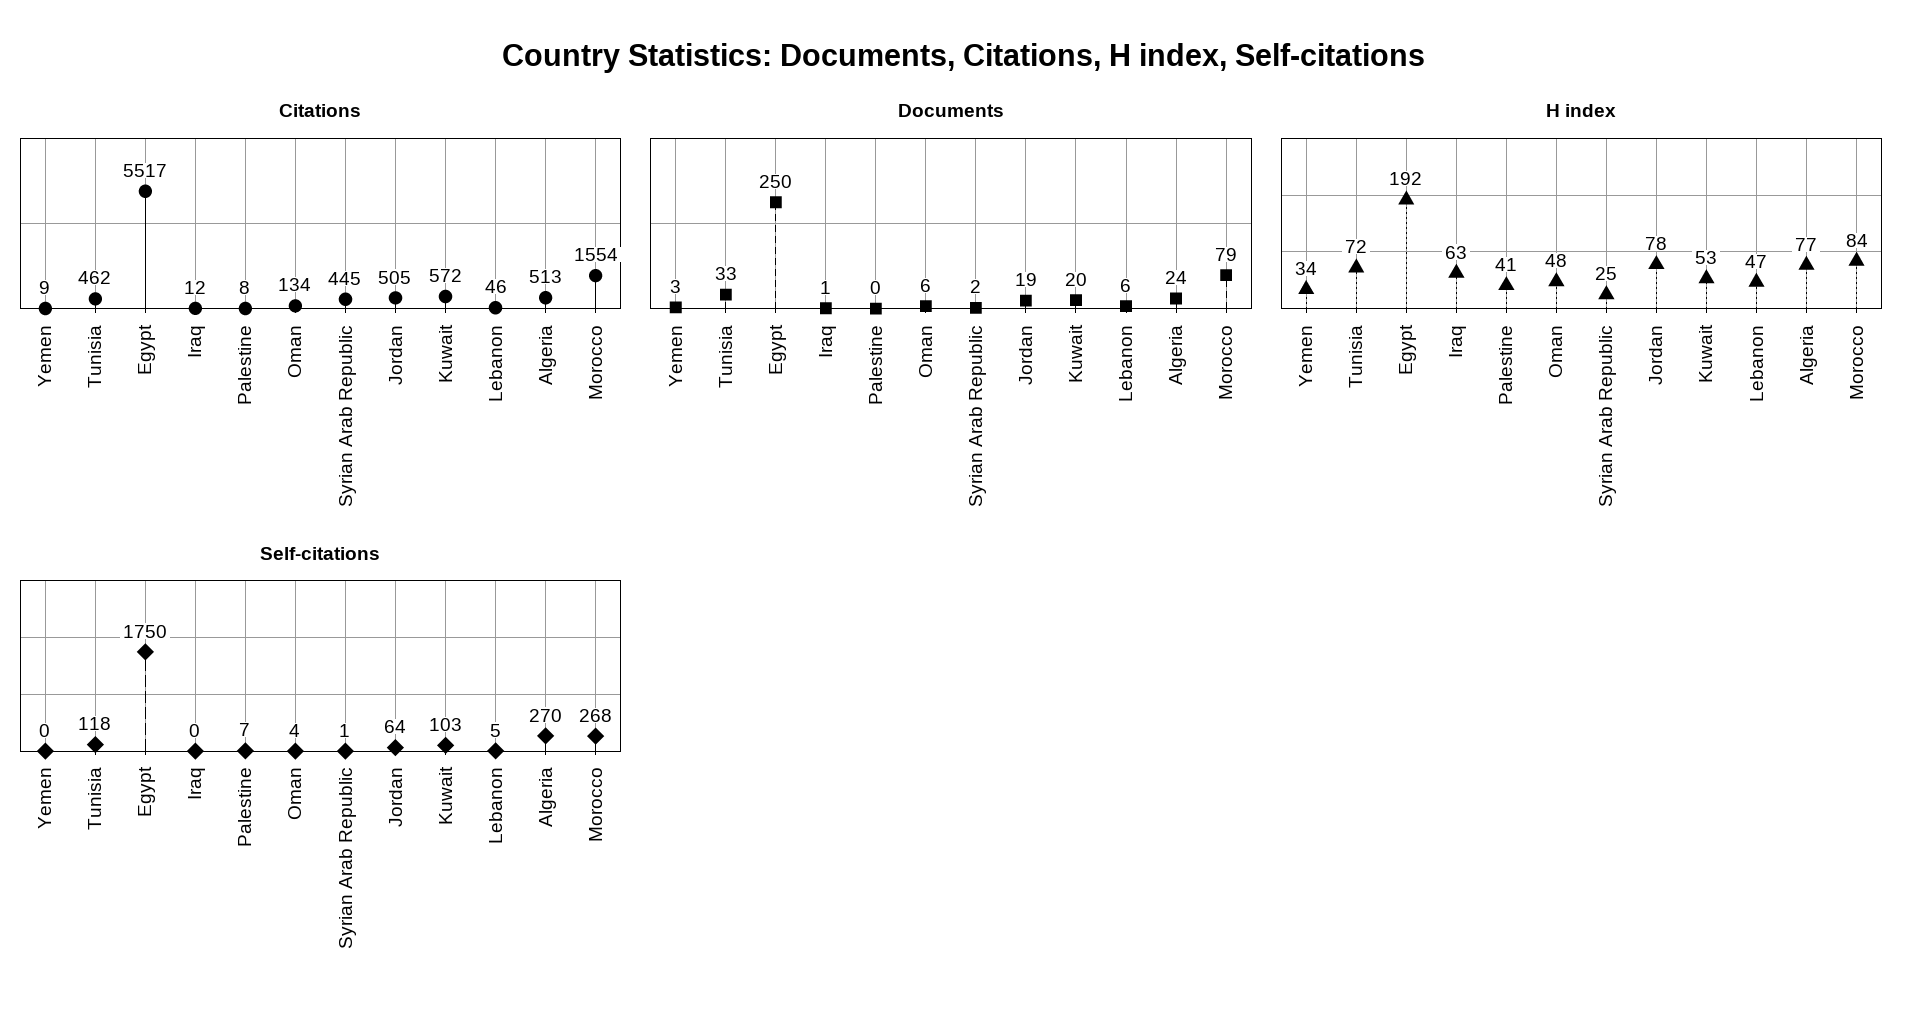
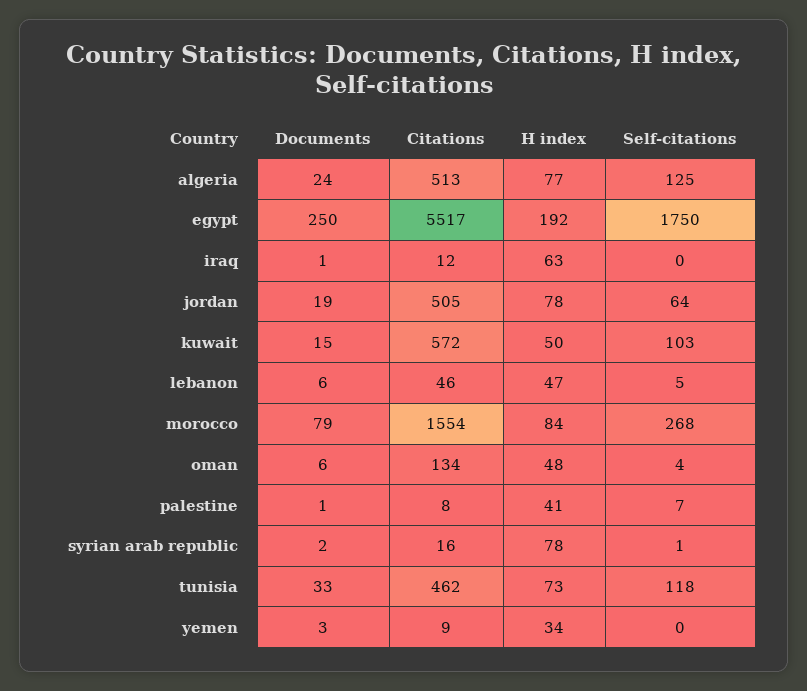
Citations, Syrian Arab Republic: 445 -> 16
Documents, Palestine: 0 -> 1
Documents, Kuwait: 20 -> 15
H index, Tunisia: 72 -> 73
H index, Syrian Arab Republic: 25 -> 78
H index, Kuwait: 53 -> 50
Self-citations, Algeria: 270 -> 125

